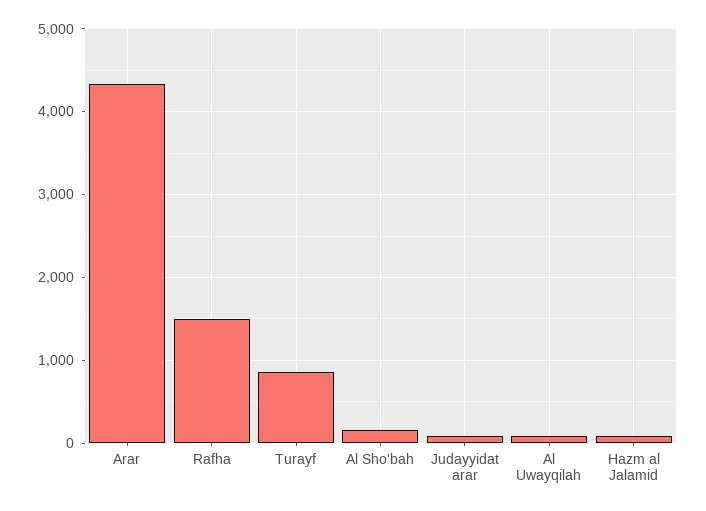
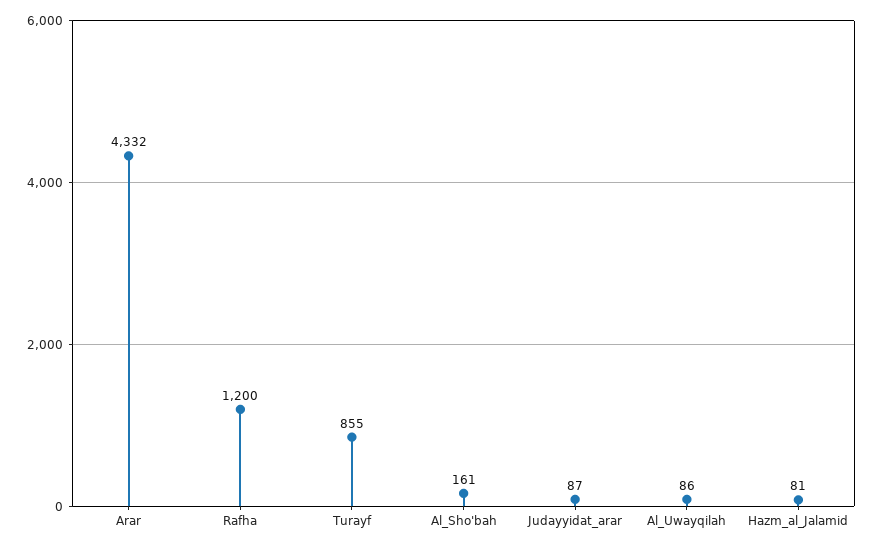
Rafha: 1500 -> 1200

